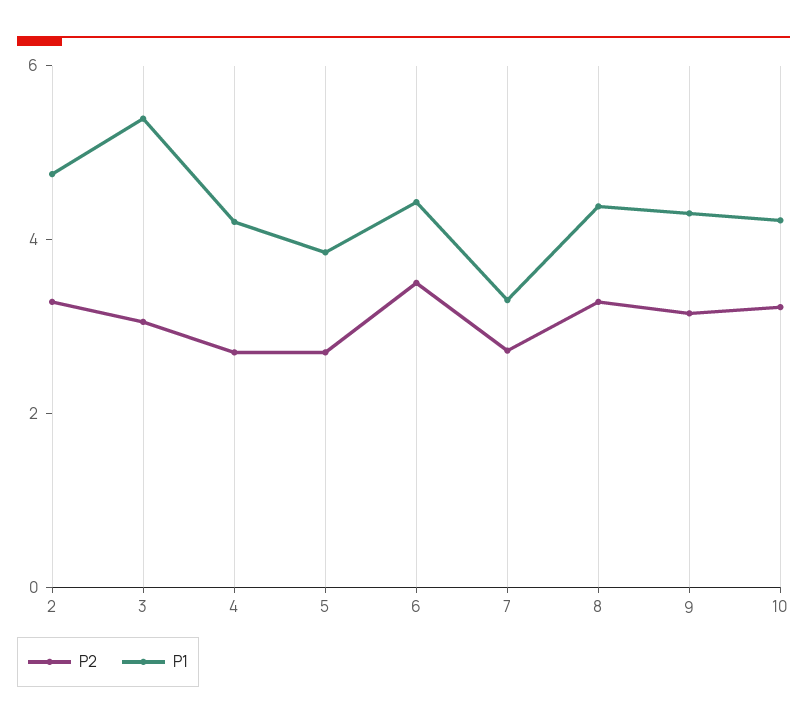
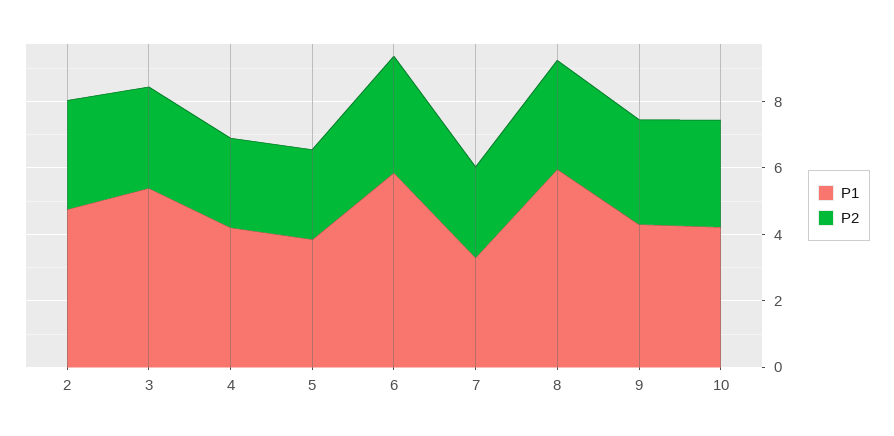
P1, 6: 4.5 -> 6
P1, 8: 4.5 -> 6

